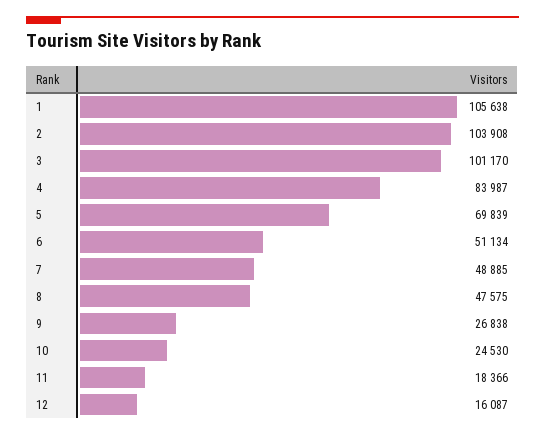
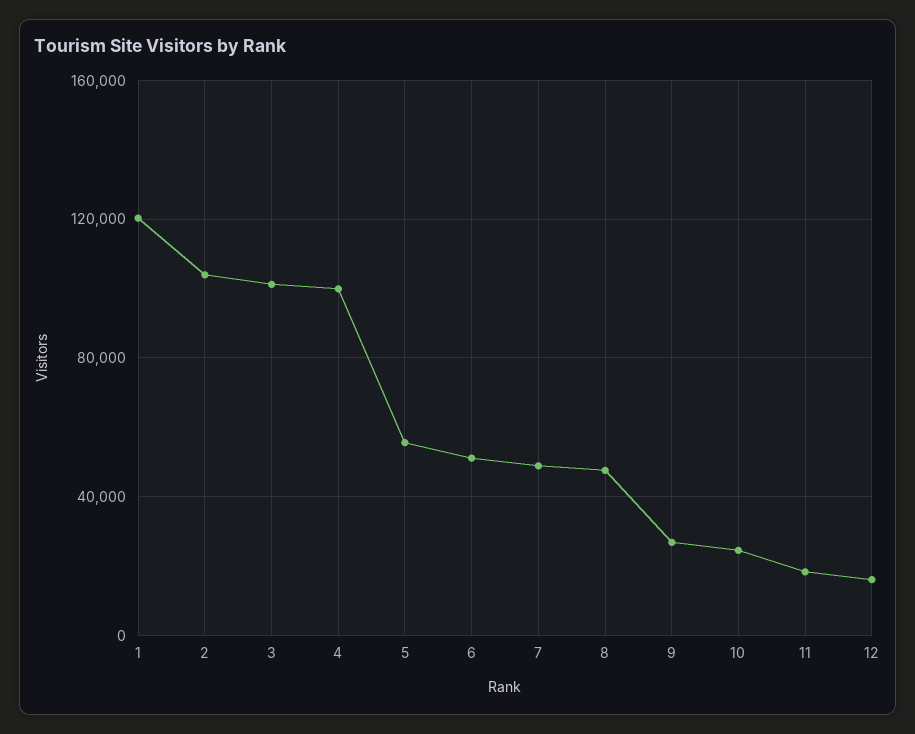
1: 105638 -> 120000
4: 83987 -> 100000
5: 69839 -> 55000

